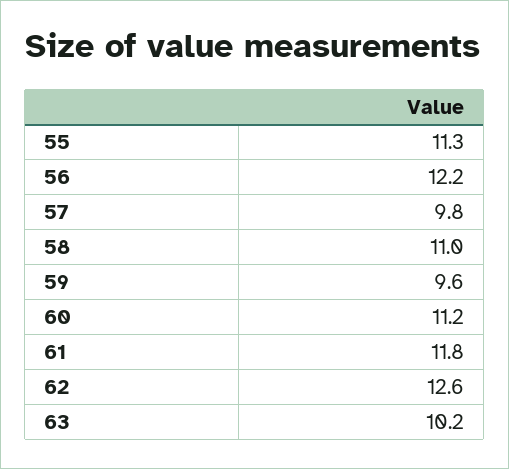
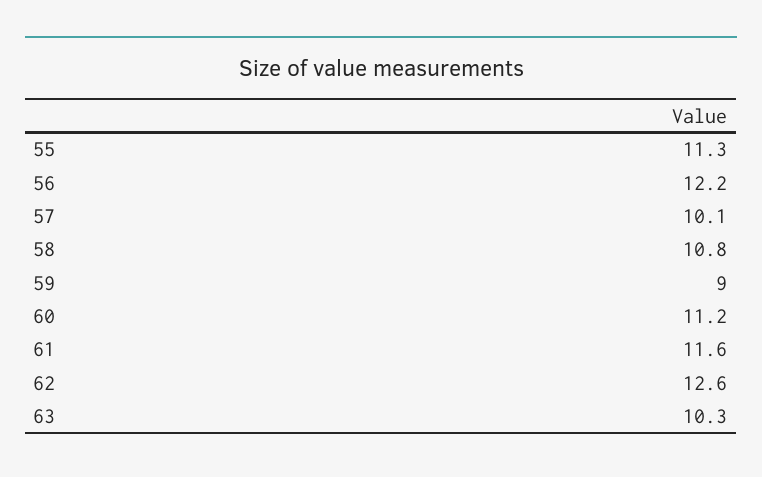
57: 9.8 -> 10.1
58: 11 -> 10.8
59: 9.6 -> 9
61: 11.8 -> 11.6
63: 10.2 -> 10.3

